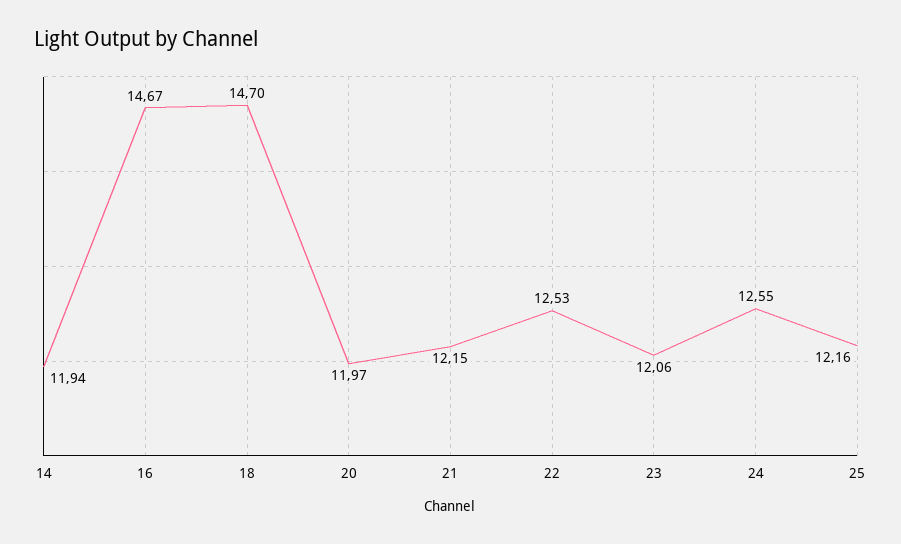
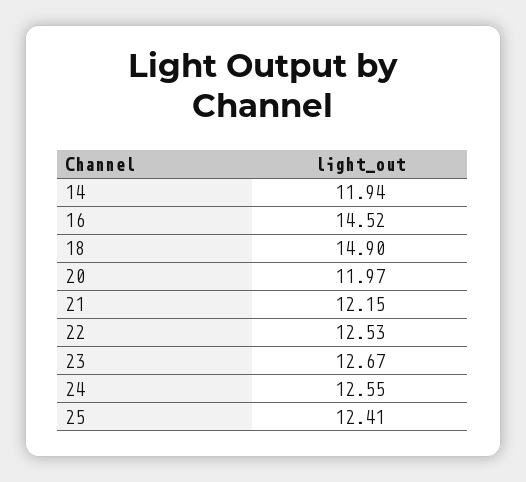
16: 14.67 -> 14.52
18: 14.7 -> 14.9
23: 12.06 -> 12.67
25: 12.16 -> 12.41

